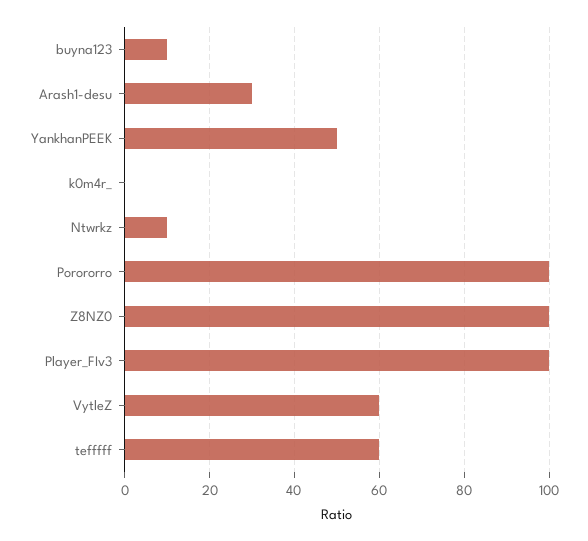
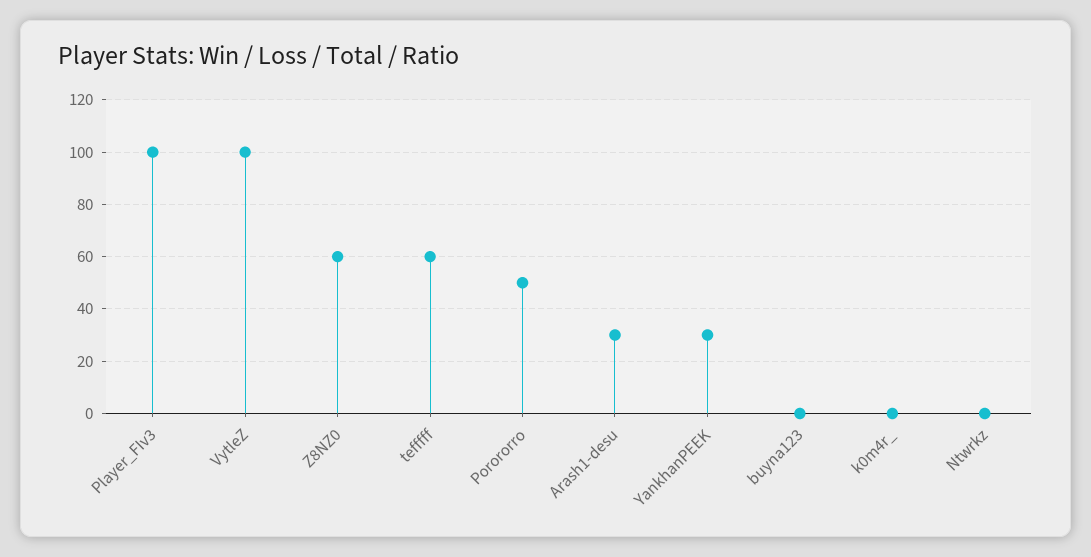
buyna123: 10 -> 0
YankhanPEEK: 50 -> 30
Ntwrkz: 10 -> 0
Porororro: 100 -> 50
Z8NZ0: 100 -> 60
VytleZ: 60 -> 100

